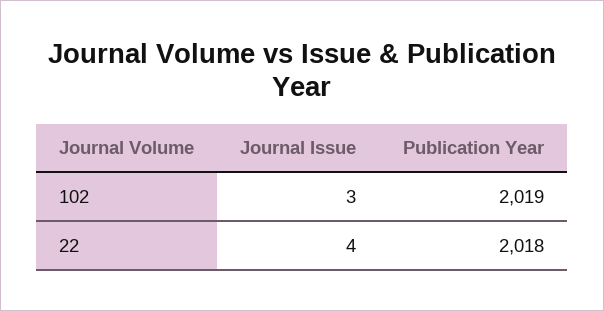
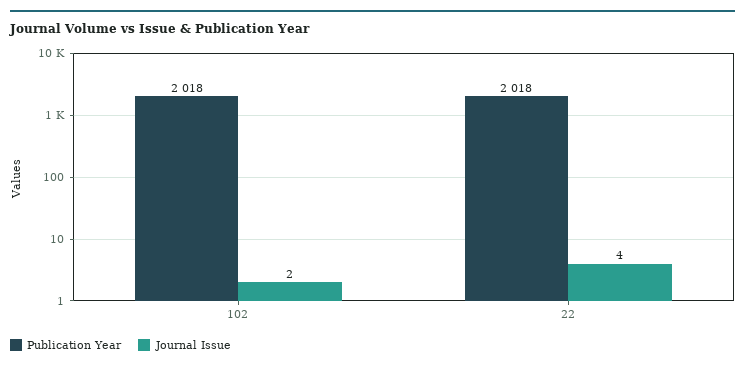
Journal Issue, 102: 3 -> 2
Publication Year, 102: 2019 -> 2018

